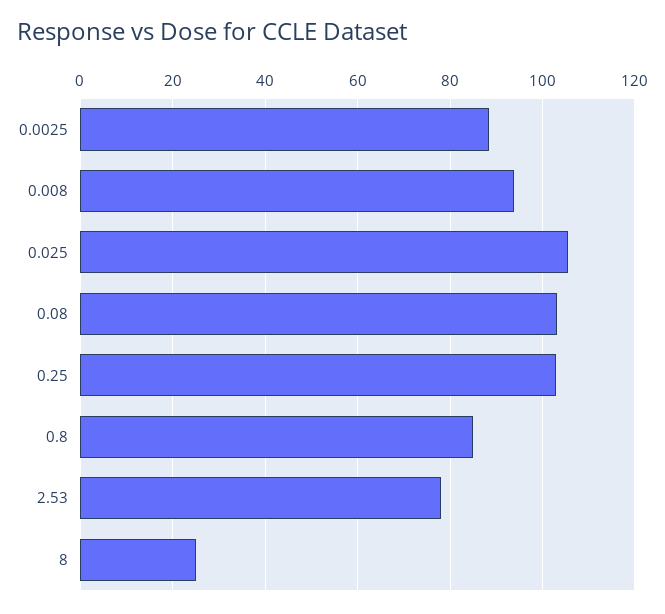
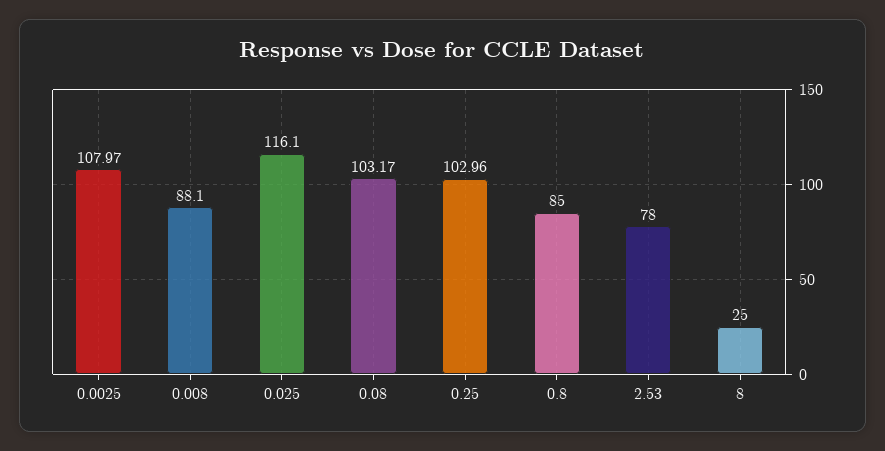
0.0025: 88 -> 107.97
0.008: 94 -> 88.1
0.025: 106 -> 116.1

